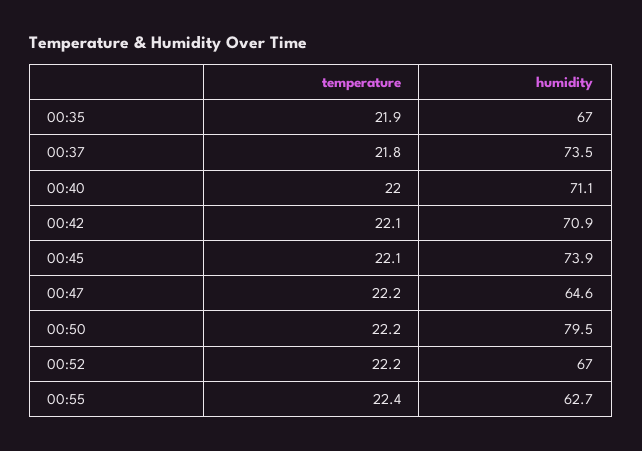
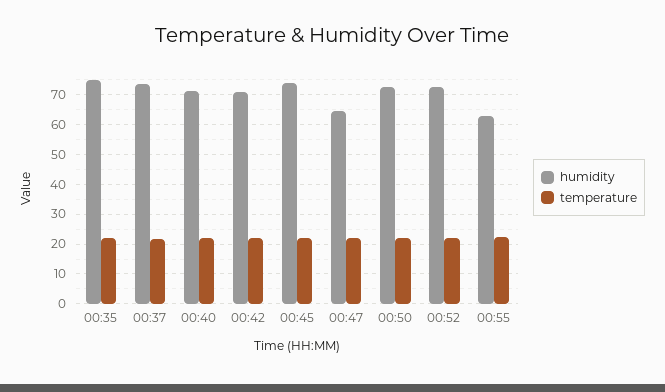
humidity, 00:35: 67 -> 75
humidity, 00:50: 79.5 -> 72.5
humidity, 00:52: 67 -> 72.5

